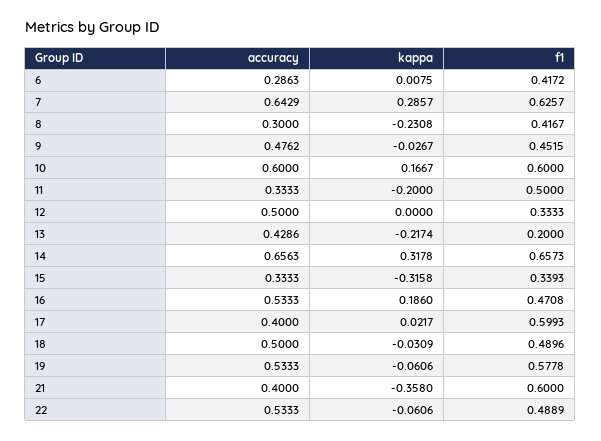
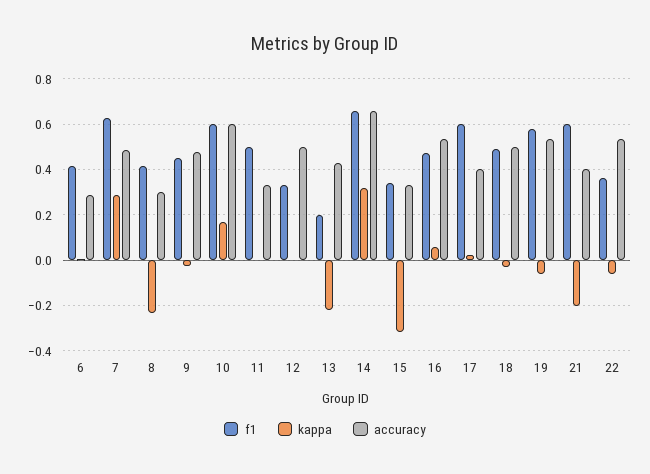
accuracy, 7: 0.6429 -> 0.5
kappa, 11: -0.2 -> 0
kappa, 16: 0.186 -> 0.05
kappa, 21: -0.358 -> -0.2
f1, 22: 0.4889 -> 0.35

